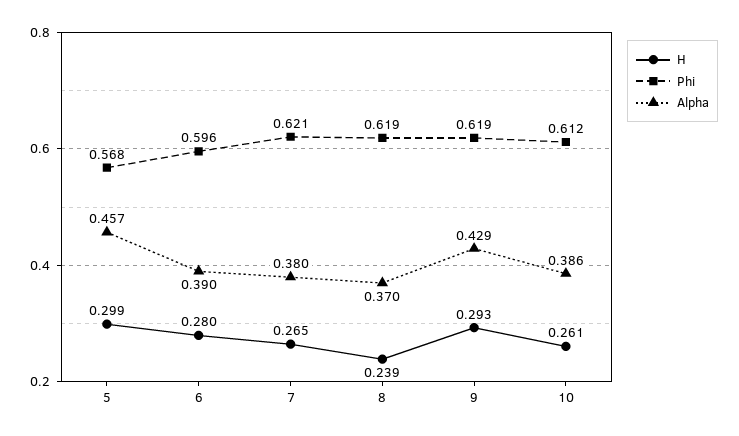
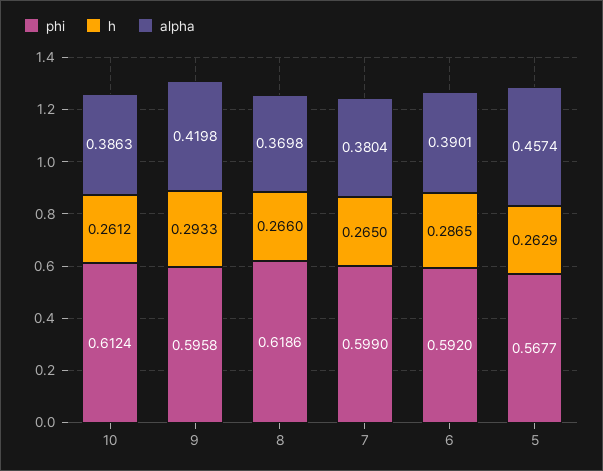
H, 5: 0.299 -> 0.2629
H, 6: 0.28 -> 0.2865
Phi, 6: 0.596 -> 0.592
Phi, 7: 0.621 -> 0.599
H, 8: 0.239 -> 0.266
Phi, 9: 0.619 -> 0.5958
Alpha, 9: 0.429 -> 0.4198

